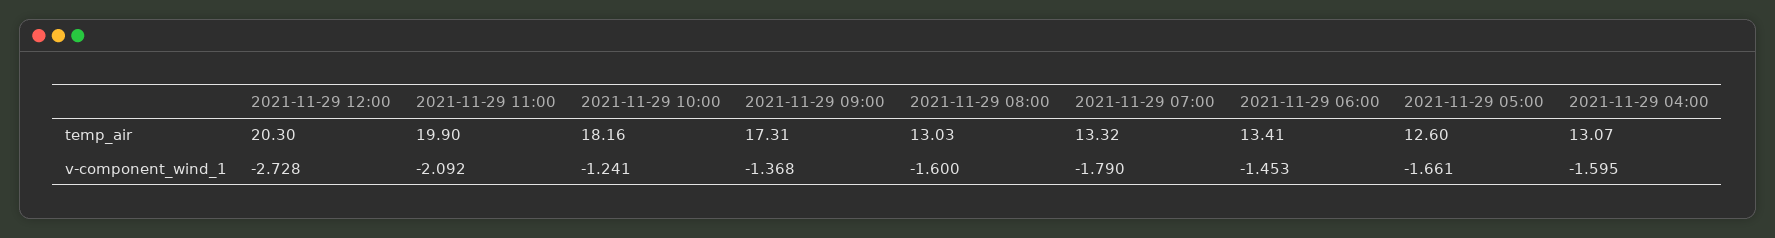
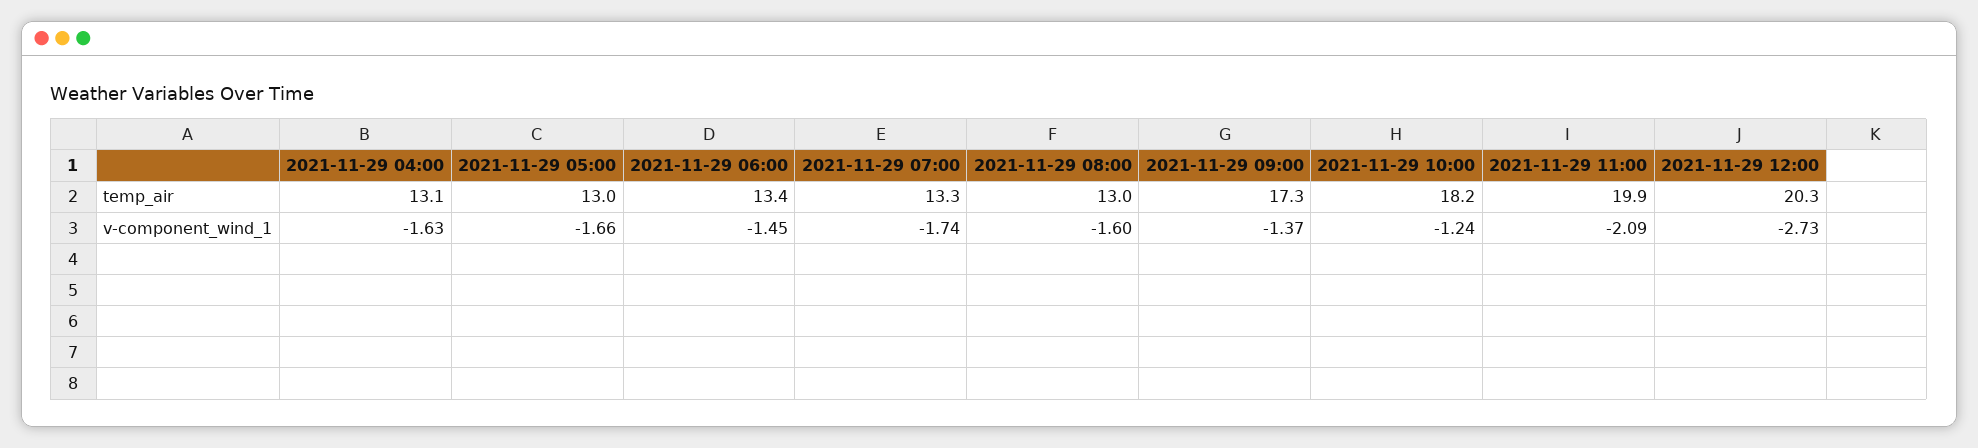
2021-11-29 05:00, temp_air: 12.6 -> 13
2021-11-29 07:00, v-component_wind_1: -1.79 -> -1.74
2021-11-29 04:00, v-component_wind_1: -1.595 -> -1.63

